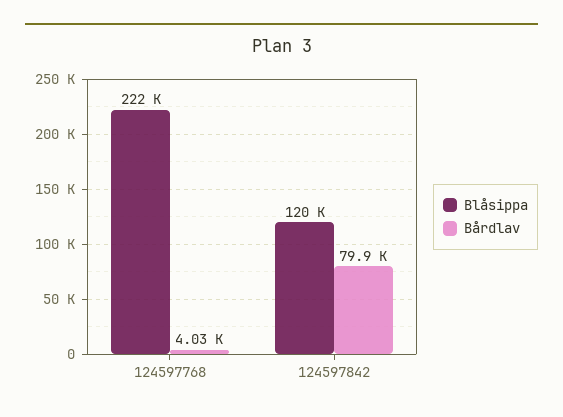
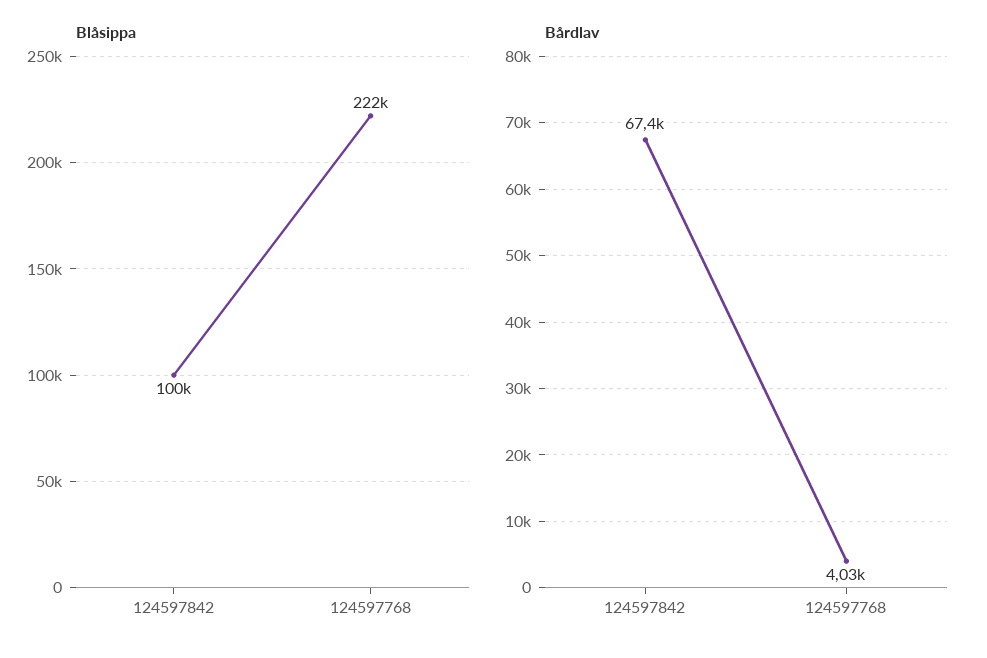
Blåsippa, 124597842: 120000 -> 100000
Bårdlav, 124597842: 79900 -> 67400

